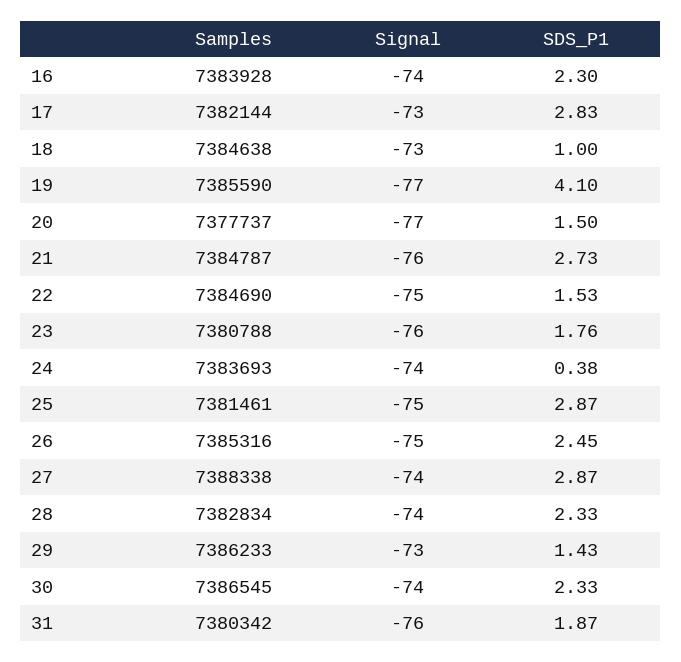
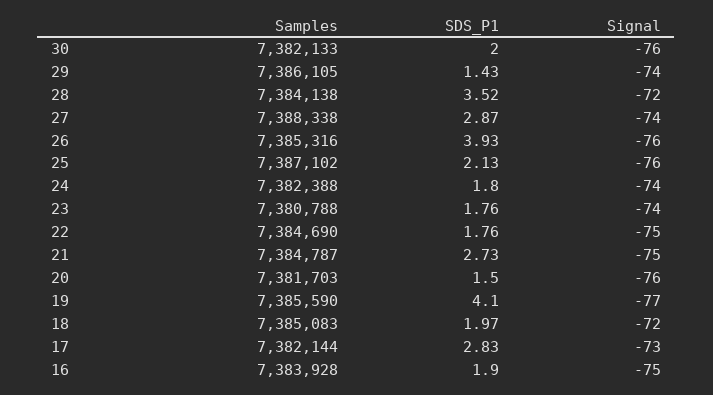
Signal, 16: -74 -> -75
SDS_P1, 16: 2.3 -> 1.9
Samples, 18: 7384638 -> 7385083
Signal, 18: -73 -> -72
SDS_P1, 18: 1 -> 1.97
Samples, 20: 7377737 -> 7381703
Signal, 20: -77 -> -76
Signal, 21: -76 -> -75
SDS_P1, 22: 1.53 -> 1.76
Signal, 23: -76 -> -74
Samples, 24: 7383693 -> 7382388
SDS_P1, 24: 0.38 -> 1.8
Samples, 25: 7381461 -> 7387102
Signal, 25: -75 -> -76
SDS_P1, 25: 2.87 -> 2.13
Signal, 26: -75 -> -76
SDS_P1, 26: 2.45 -> 3.93
Samples, 28: 7382834 -> 7384138
Signal, 28: -74 -> -72
SDS_P1, 28: 2.33 -> 3.52
Samples, 29: 7386233 -> 7386105
Signal, 29: -73 -> -74
Samples, 30: 7386545 -> 7382133
Signal, 30: -74 -> -76
SDS_P1, 30: 2.33 -> 2
Samples, 31: 7380342 -> none
Signal, 31: -76 -> none
SDS_P1, 31: 1.87 -> none

